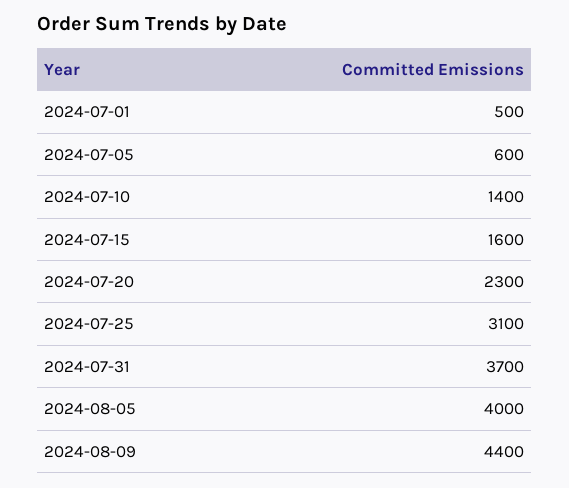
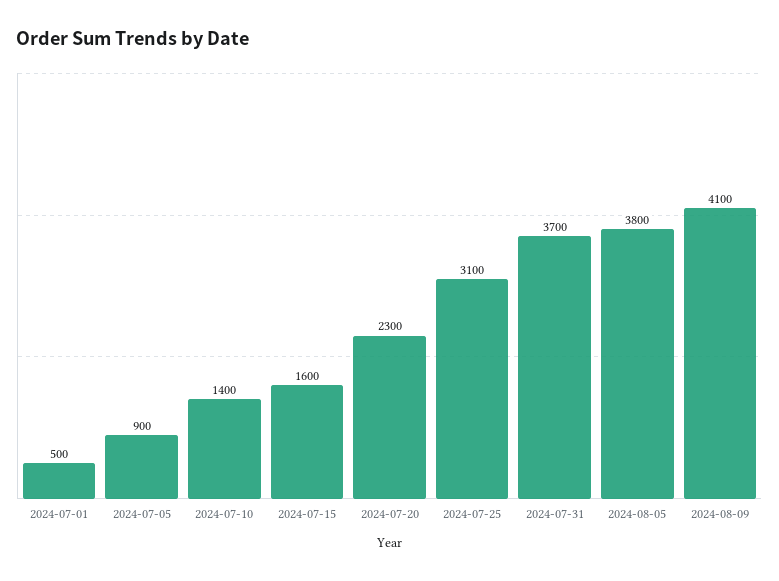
2024-07-05: 600 -> 900
2024-08-05: 4000 -> 3800
2024-08-09: 4400 -> 4100

